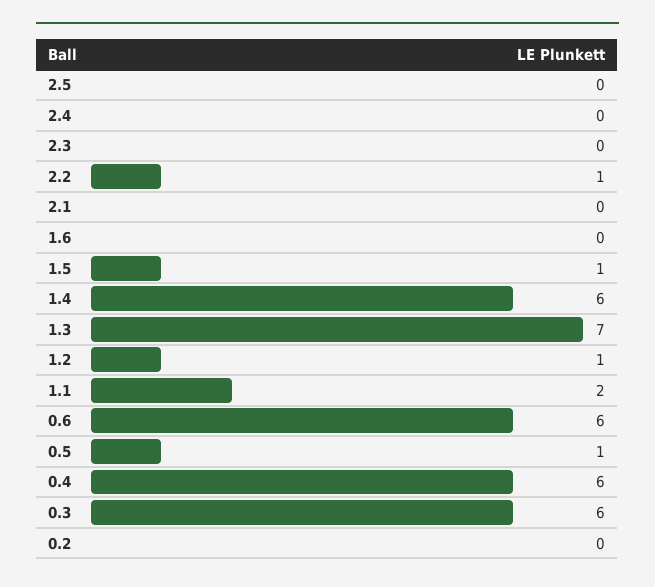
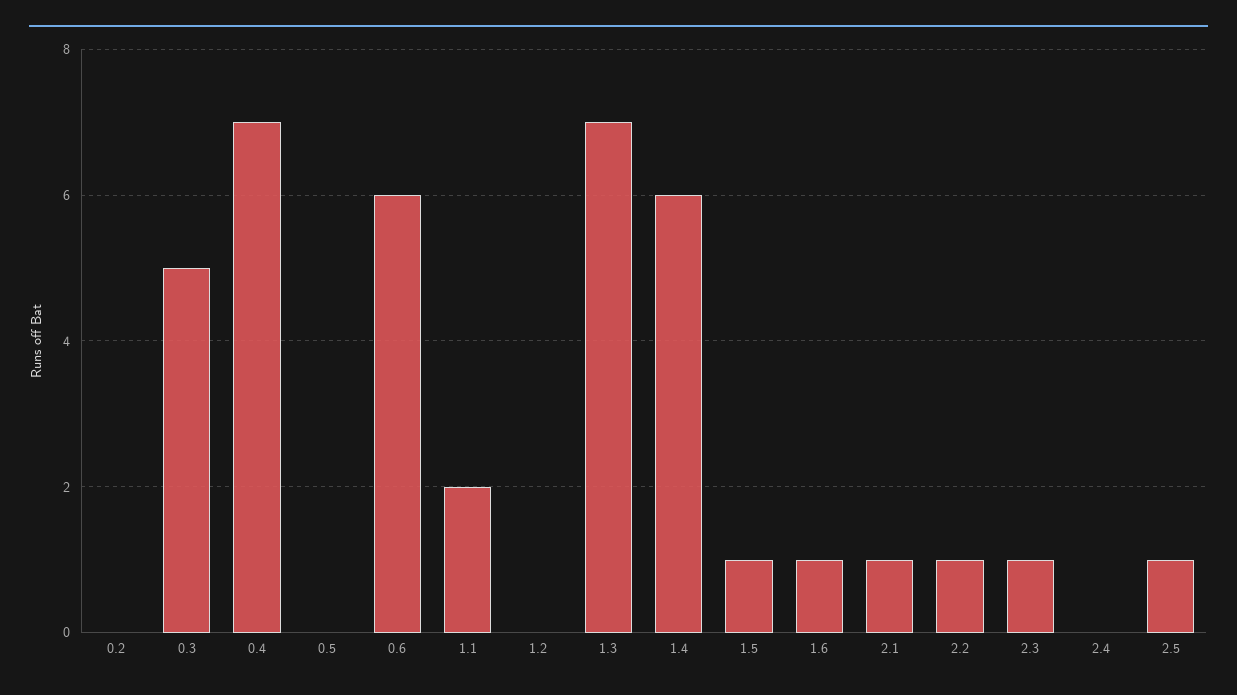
2.5: 0 -> 1
2.3: 0 -> 1
2.1: 0 -> 1
1.6: 0 -> 1
1.2: 1 -> 0
0.5: 1 -> 0
0.4: 6 -> 7
0.3: 6 -> 5

